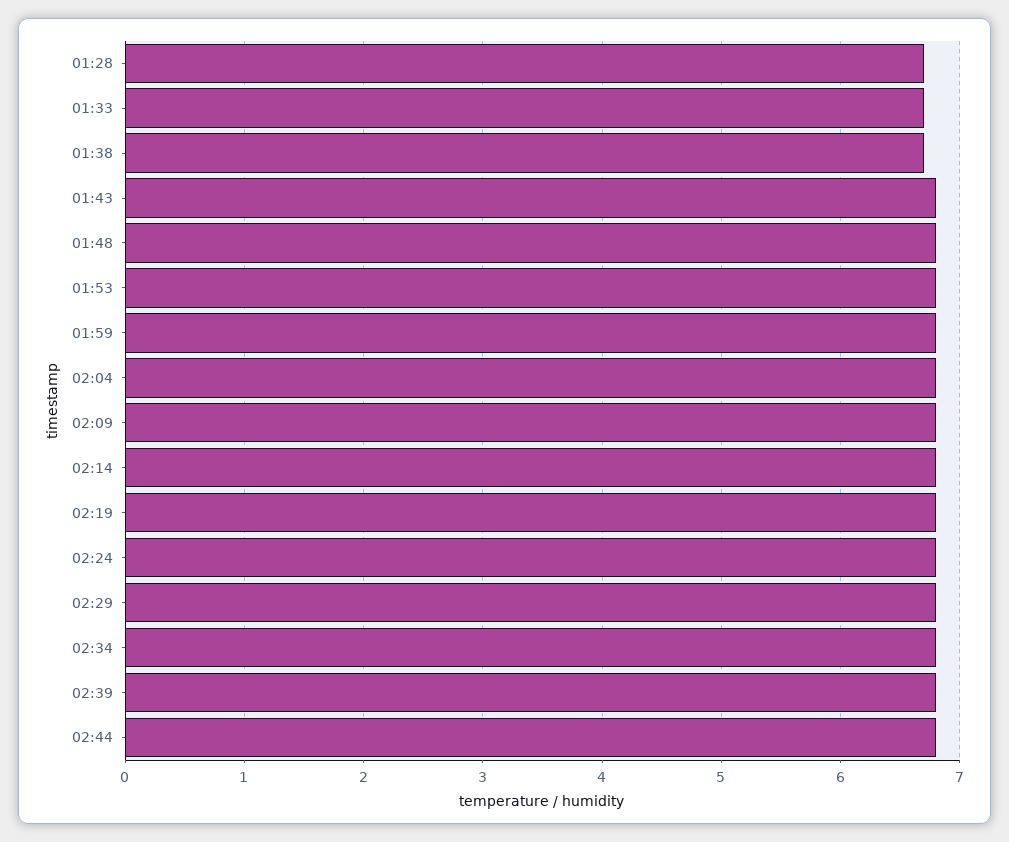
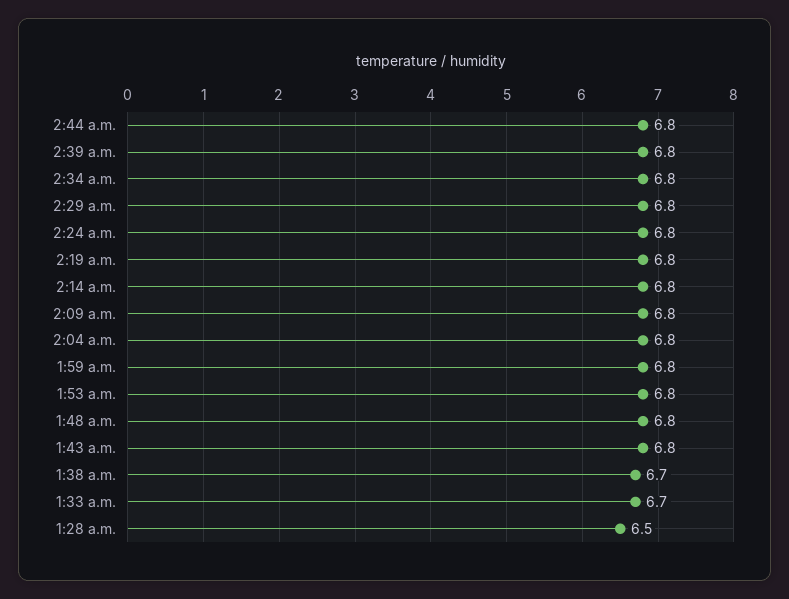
01:28: 6.7 -> 6.5

